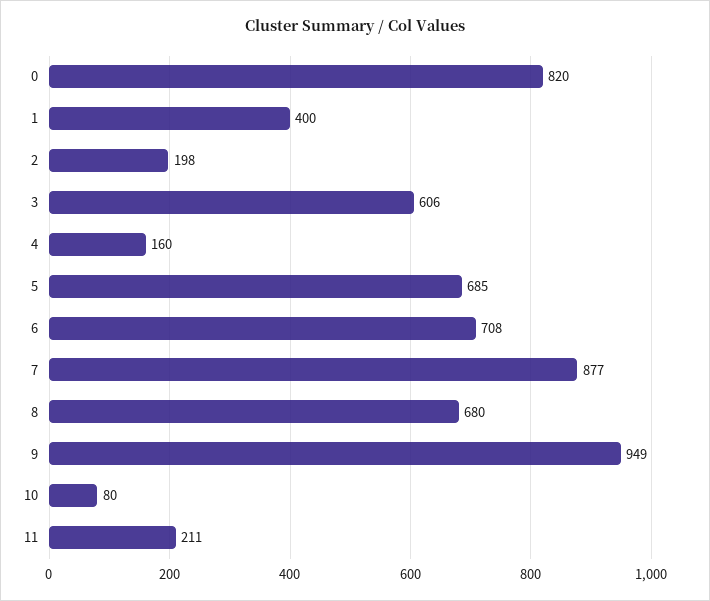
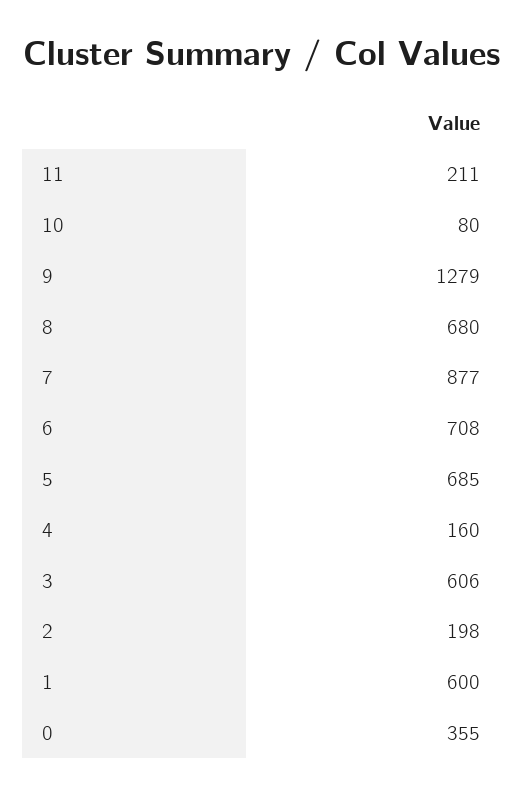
0: 820 -> 355
1: 400 -> 600
9: 949 -> 1279

